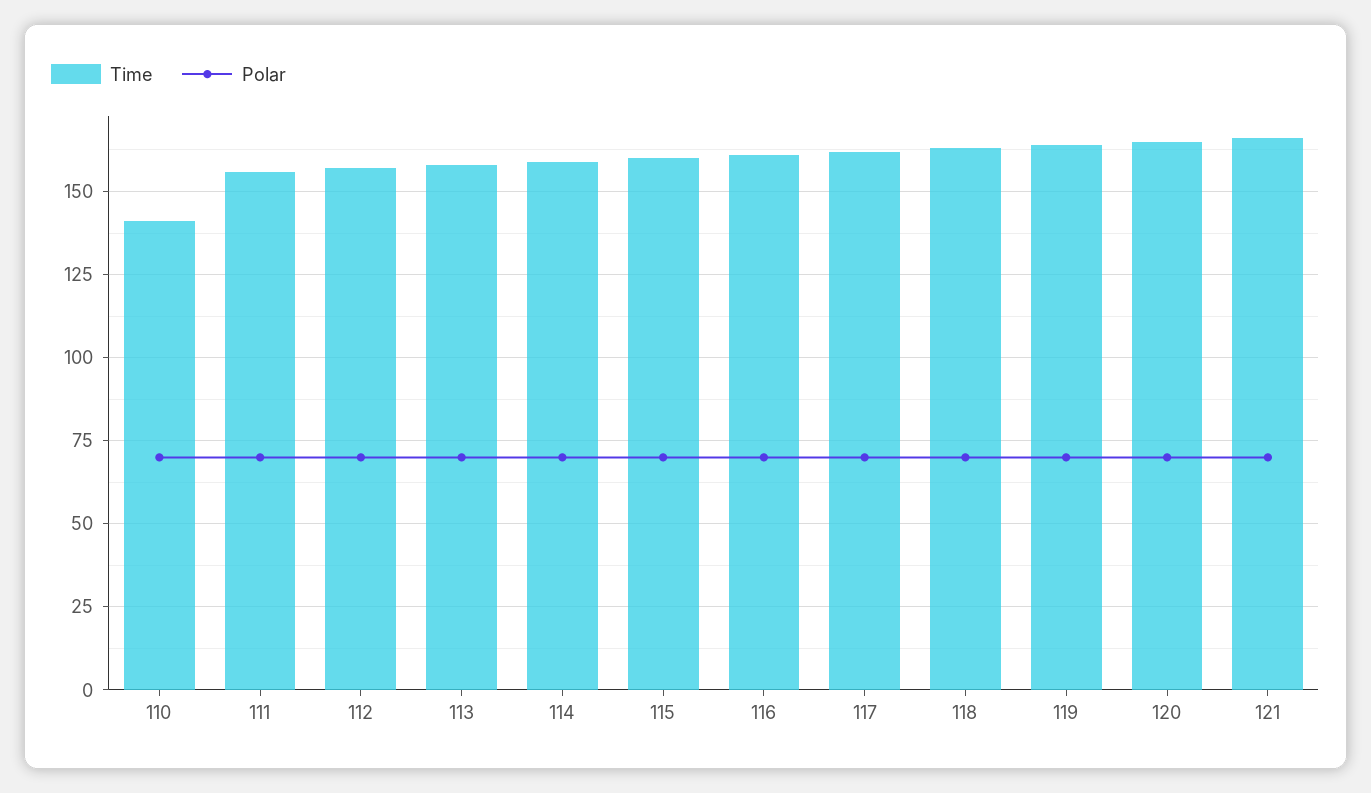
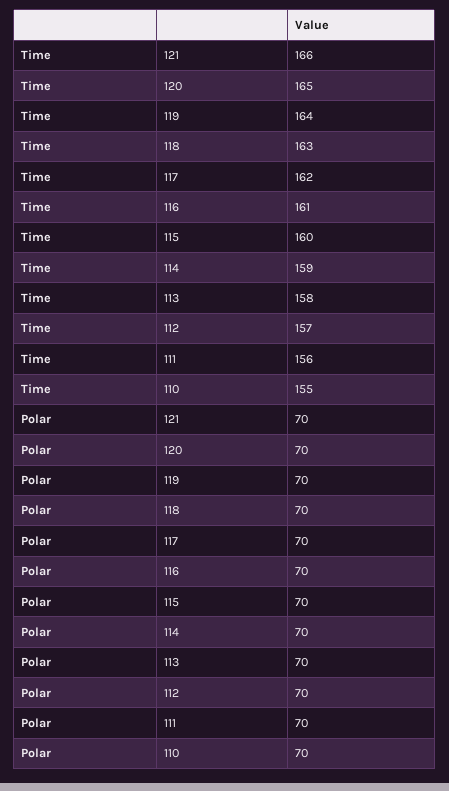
Time, 110: 140 -> 155

